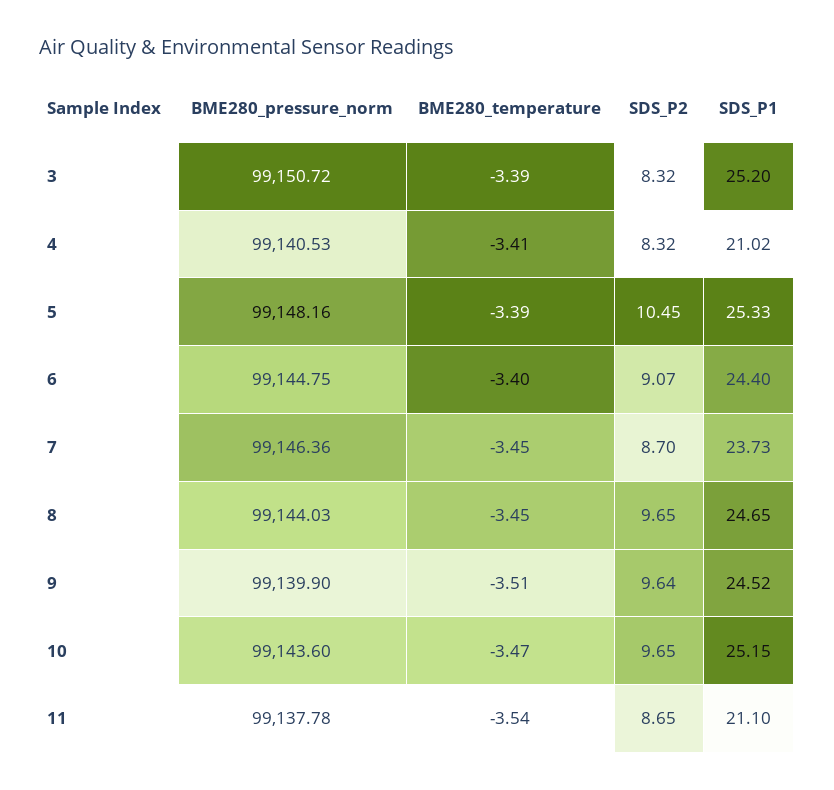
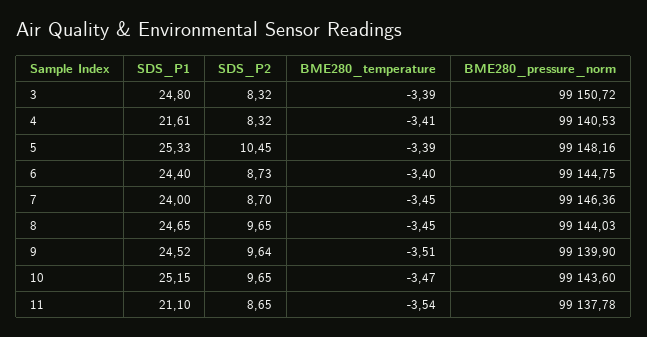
SDS_P1, 3: 25.2 -> 24.8
SDS_P1, 4: 21.02 -> 21.61
SDS_P2, 6: 9.07 -> 8.73
SDS_P1, 7: 23.73 -> 24

